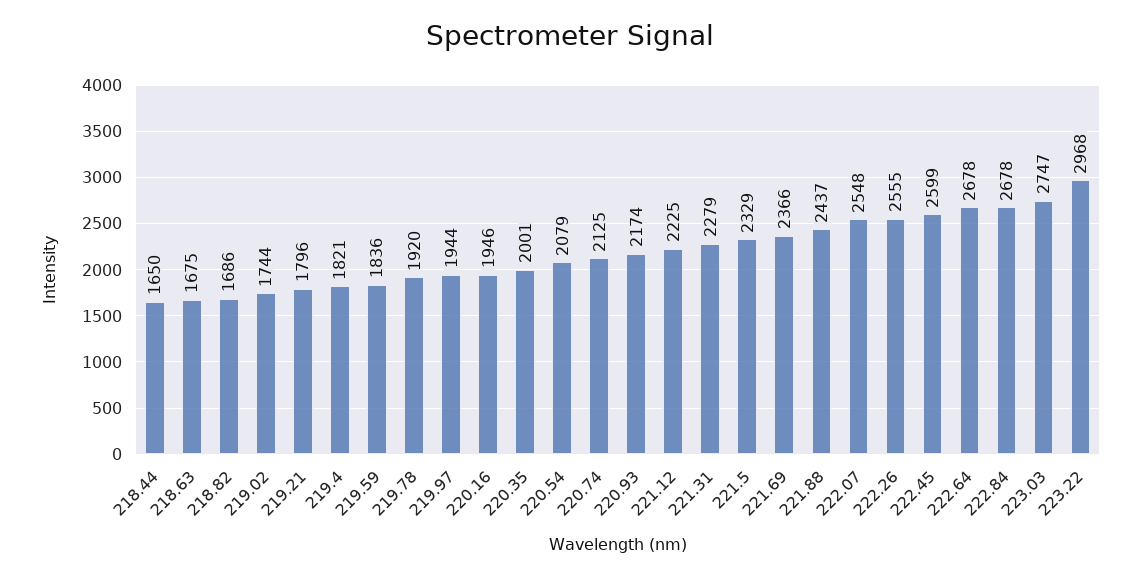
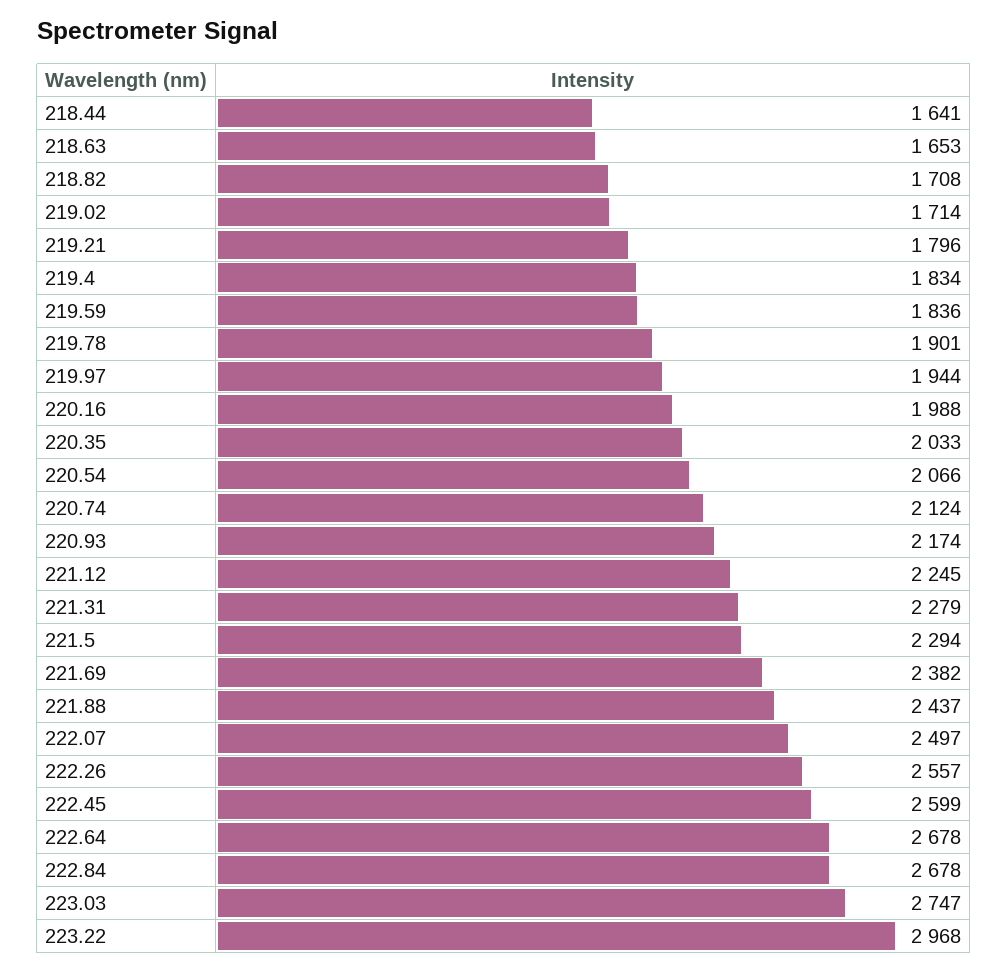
218.44: 1650 -> 1641
218.63: 1675 -> 1653
218.82: 1686 -> 1708
219.02: 1744 -> 1714
219.4: 1821 -> 1834
219.78: 1920 -> 1901
220.16: 1946 -> 1988
220.35: 2001 -> 2033
220.54: 2079 -> 2066
220.74: 2125 -> 2124
221.12: 2225 -> 2245
221.5: 2329 -> 2294
221.69: 2366 -> 2382
222.07: 2548 -> 2497
222.26: 2555 -> 2557

